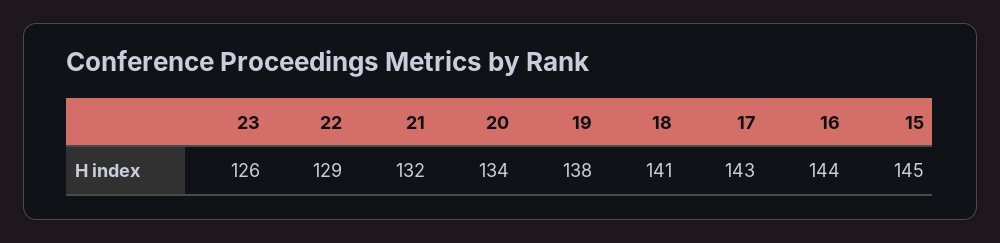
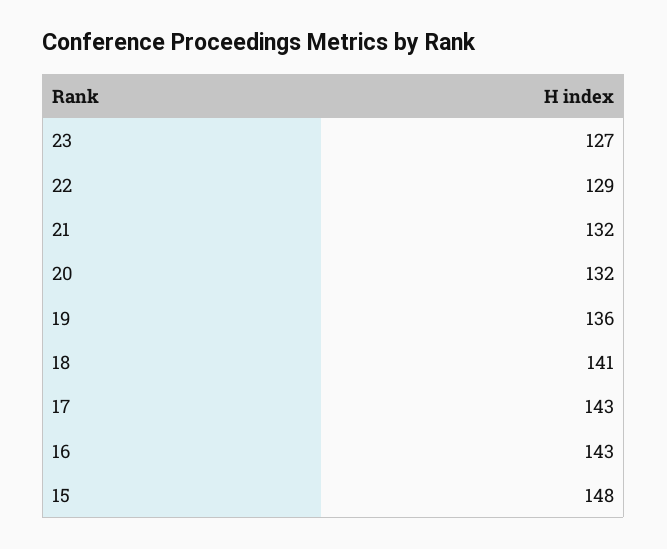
23: 126 -> 127
20: 134 -> 132
19: 138 -> 136
16: 144 -> 143
15: 145 -> 148

